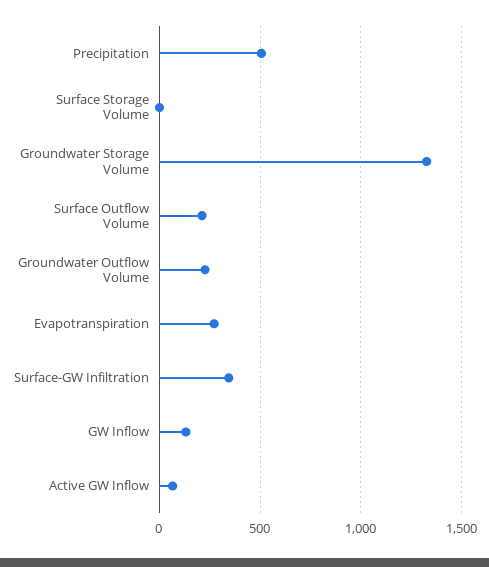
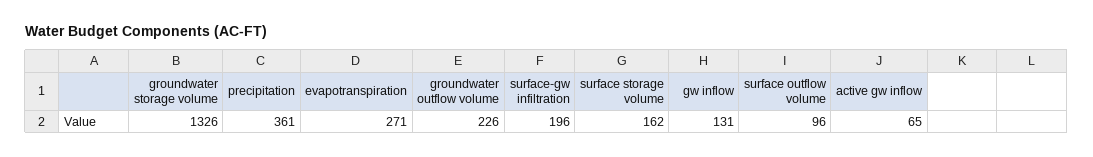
Precipitation: 500 -> 361
Surface Storage Volume: 0 -> 162
Surface Outflow Volume: 200 -> 96
Surface-GW Infiltration: 350 -> 196

